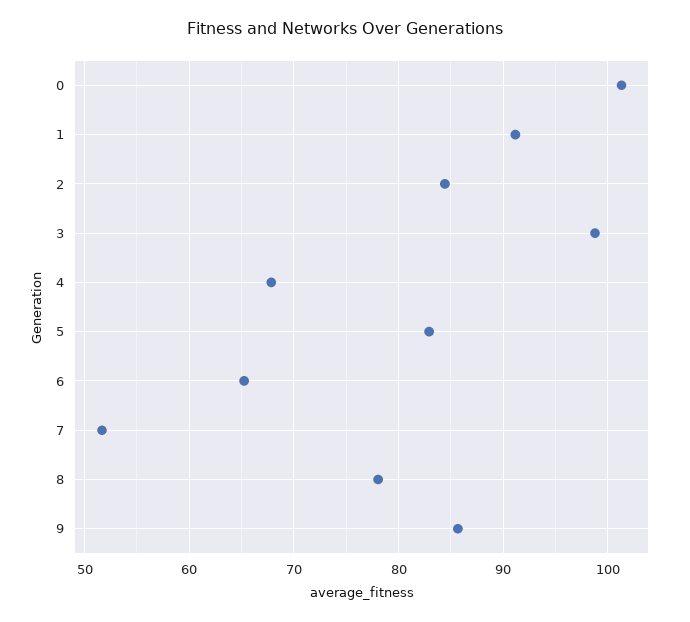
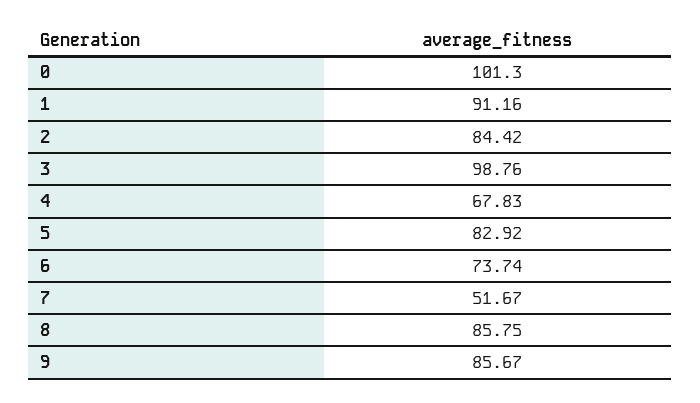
6: 65 -> 73.74
8: 78 -> 85.75

